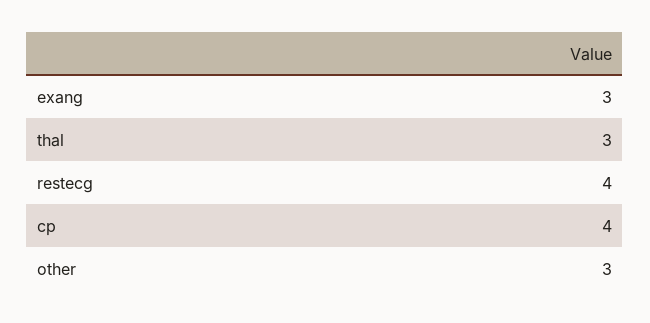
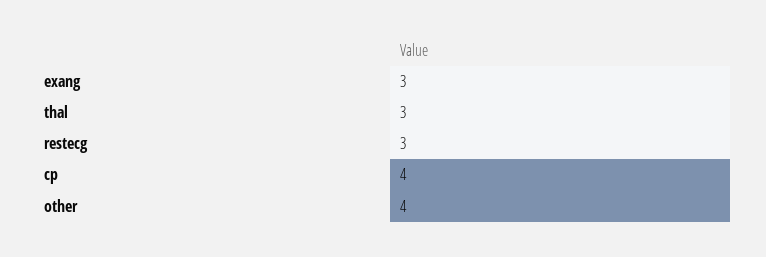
restecg: 4 -> 3
other: 3 -> 4

